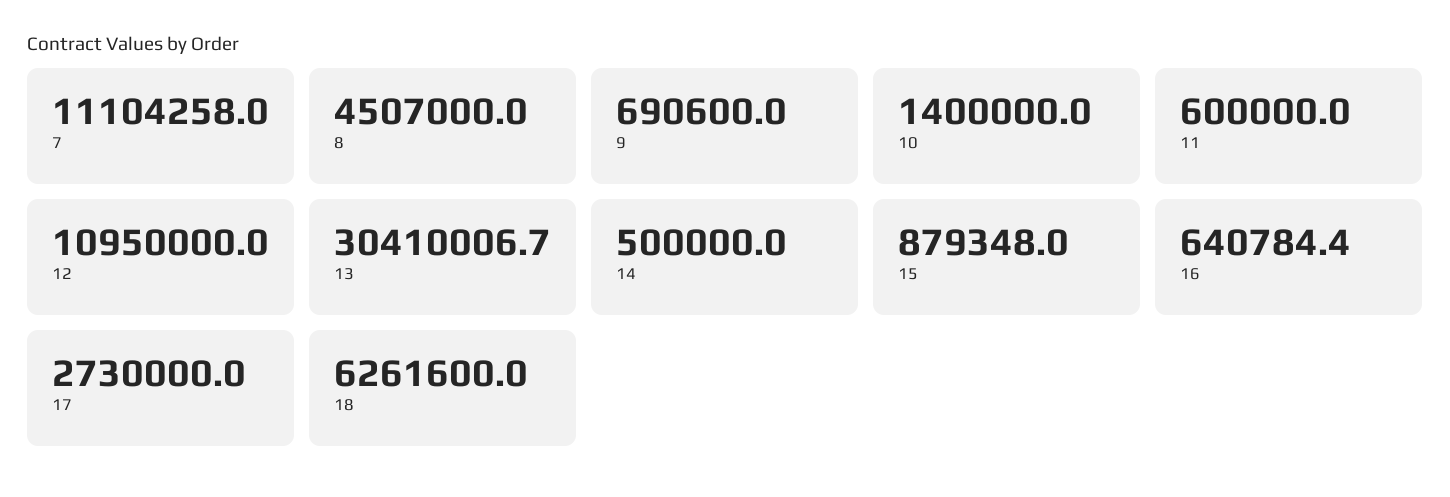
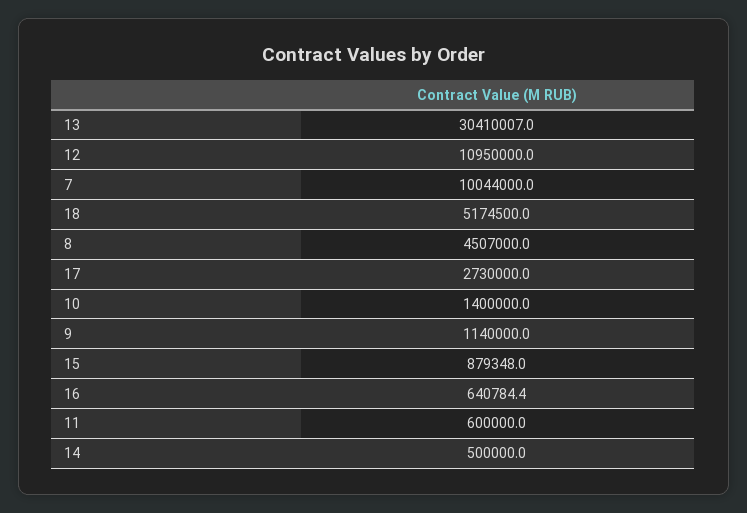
7: 11104258 -> 10044000
9: 690600 -> 1140000
13: 30410006.7 -> 30410007
18: 6261600 -> 5174500

